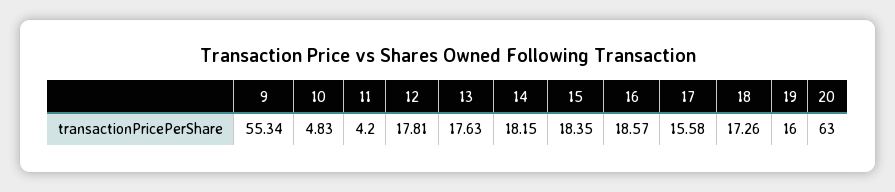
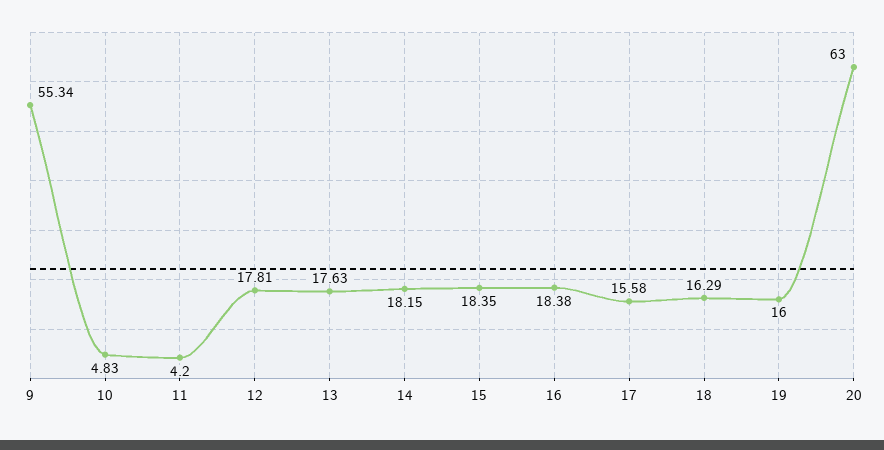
16: 18.57 -> 18.38
18: 17.26 -> 16.29

